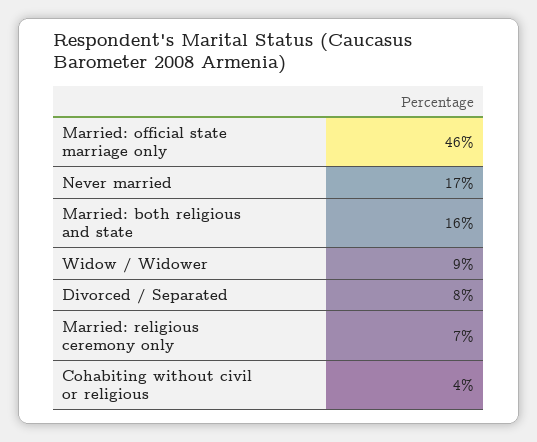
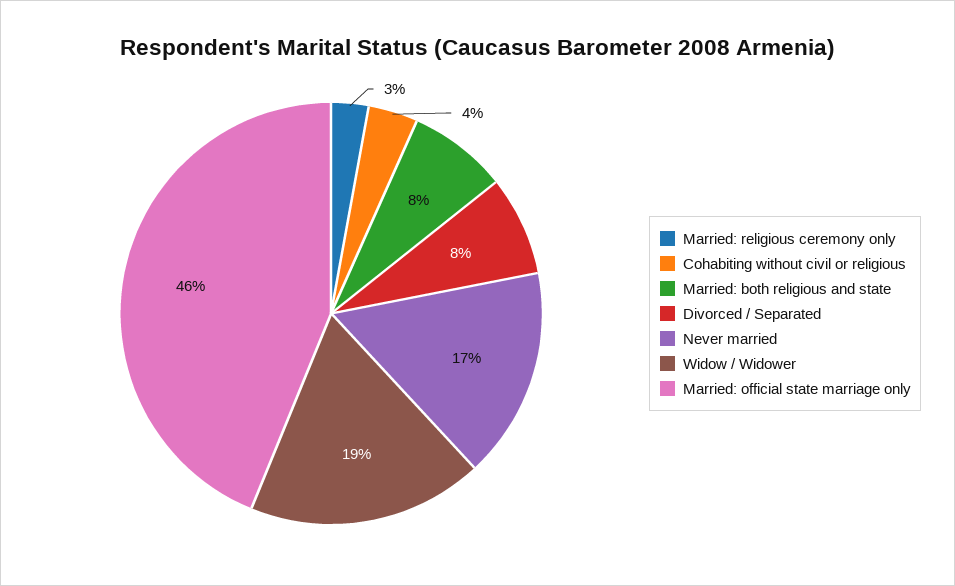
Married: both religious and state: 16 -> 8
Widow / Widower: 9 -> 19
Married: religious ceremony only: 7 -> 3

